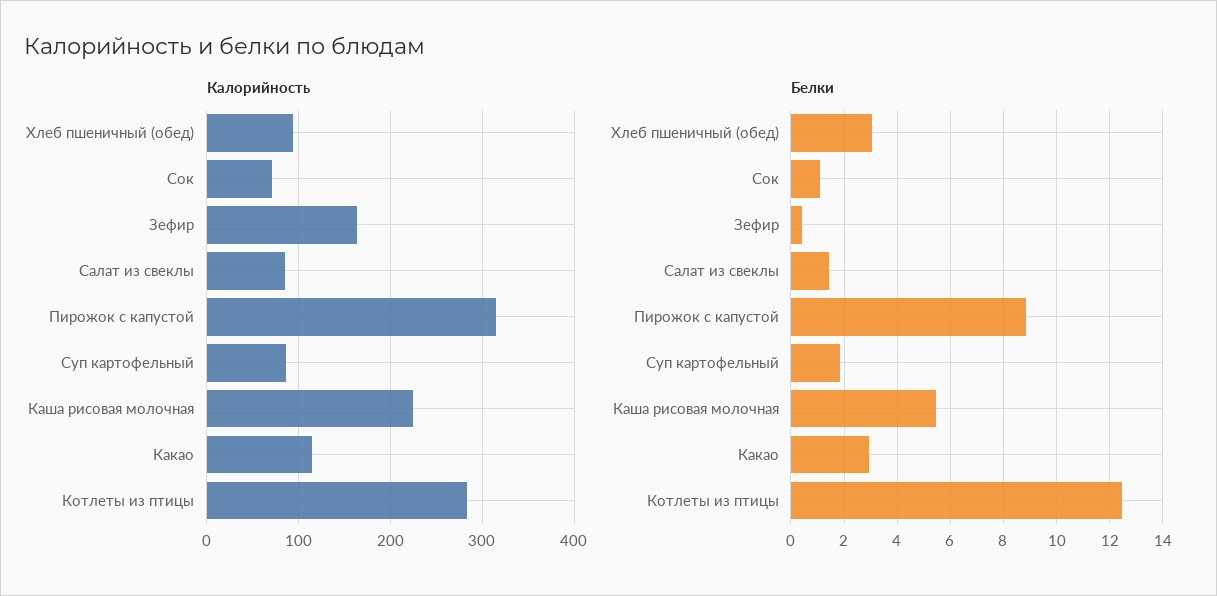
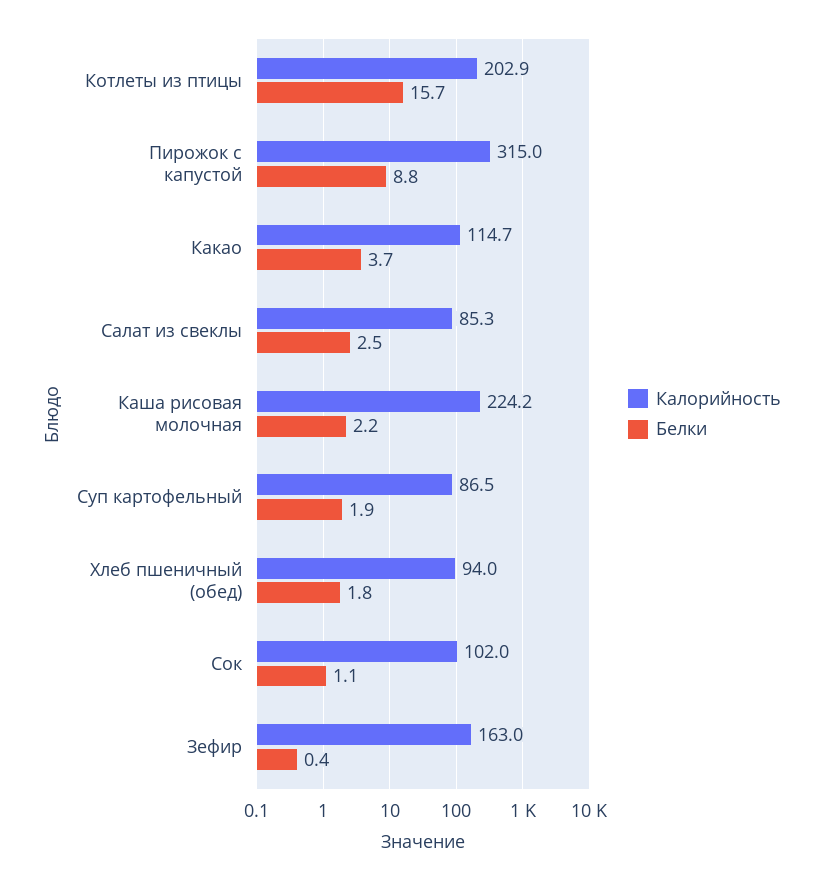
Калорийность, Сок: 70 -> 102
Калорийность, Котлеты из птицы: 280 -> 202.9
Белки, Хлеб пшеничный (обед): 3 -> 1.8
Белки, Салат из свеклы: 1.5 -> 2.5
Белки, Каша рисовая молочная: 5.5 -> 2.2
Белки, Какао: 3 -> 3.7
Белки, Котлеты из птицы: 12.5 -> 15.7

